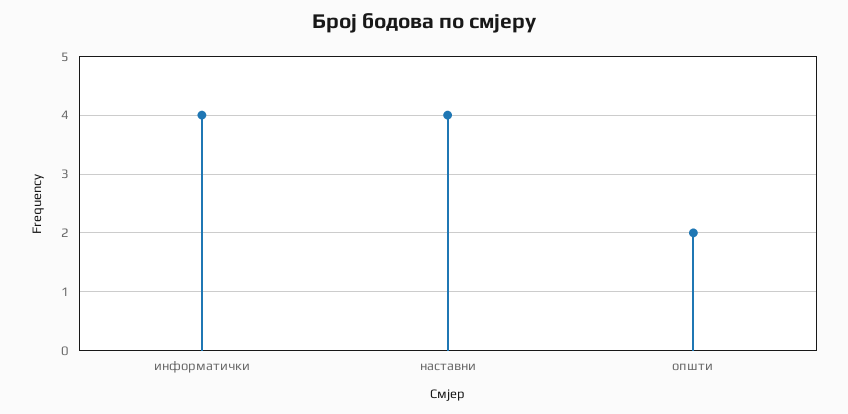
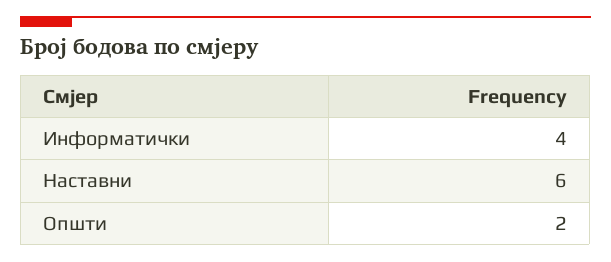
наставни: 4 -> 6

